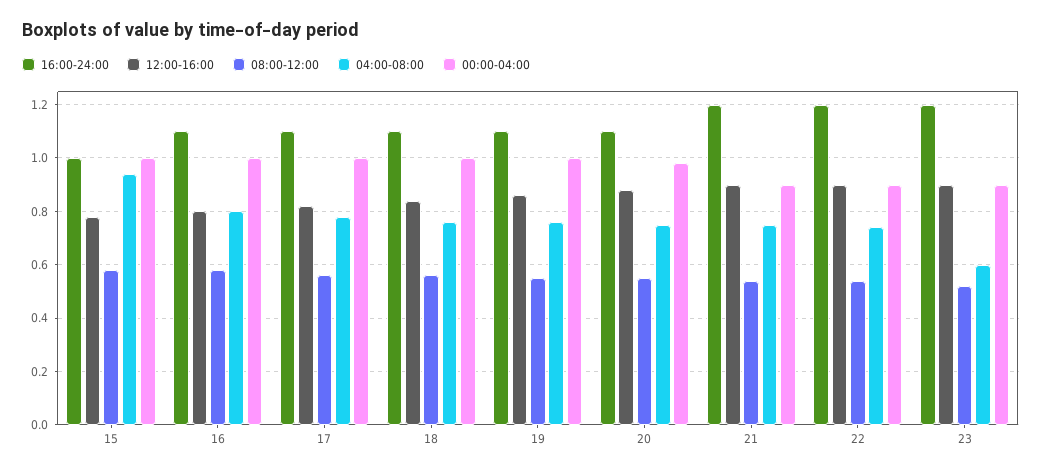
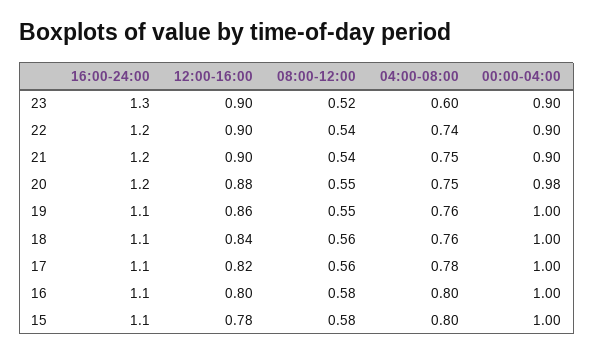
16:00-24:00, 15: 1 -> 1.1
04:00-08:00, 15: 0.95 -> 0.8
16:00-24:00, 20: 1.1 -> 1.2
16:00-24:00, 23: 1.2 -> 1.3

